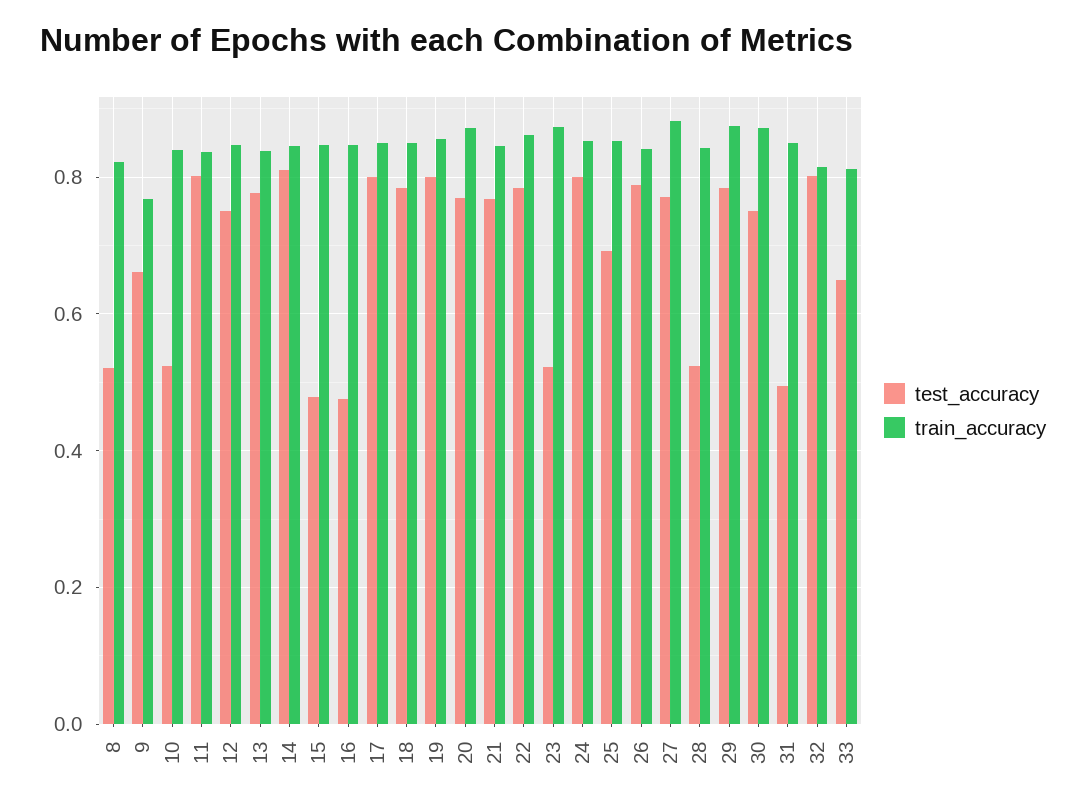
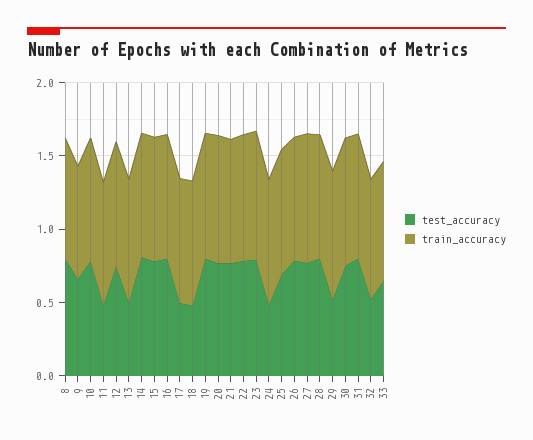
test_accuracy, 8: 0.52 -> 0.8
test_accuracy, 10: 0.52 -> 0.8
test_accuracy, 11: 0.8 -> 0.5
test_accuracy, 13: 0.78 -> 0.5
test_accuracy, 15: 0.48 -> 0.8
test_accuracy, 16: 0.48 -> 0.8
test_accuracy, 17: 0.8 -> 0.5
test_accuracy, 18: 0.78 -> 0.5
test_accuracy, 23: 0.52 -> 0.8
test_accuracy, 24: 0.8 -> 0.5
test_accuracy, 28: 0.52 -> 0.8
test_accuracy, 29: 0.78 -> 0.5
test_accuracy, 31: 0.5 -> 0.8
test_accuracy, 32: 0.8 -> 0.5

